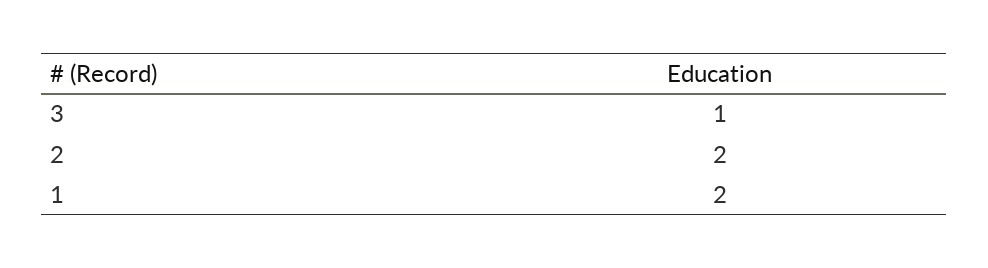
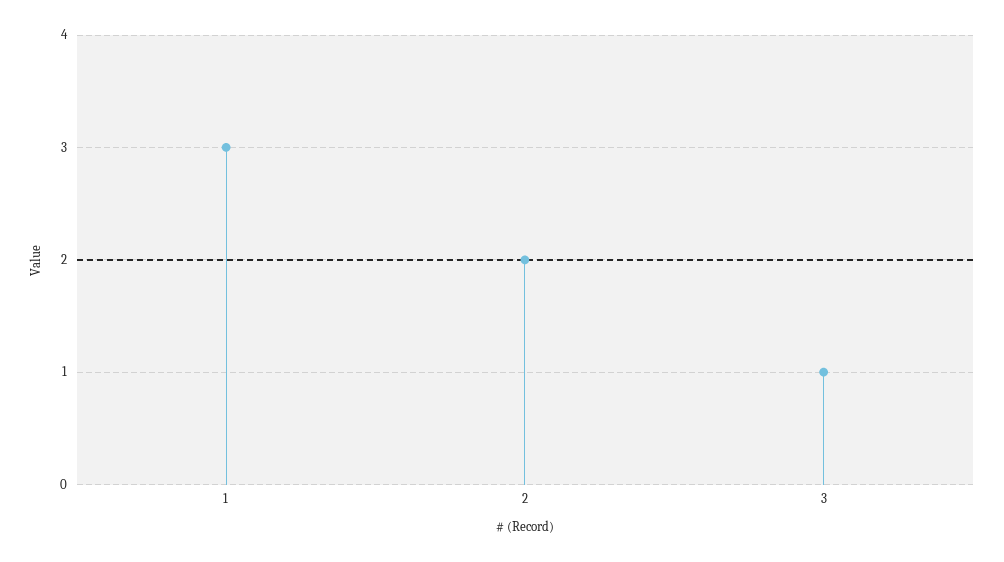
1: 2 -> 3

